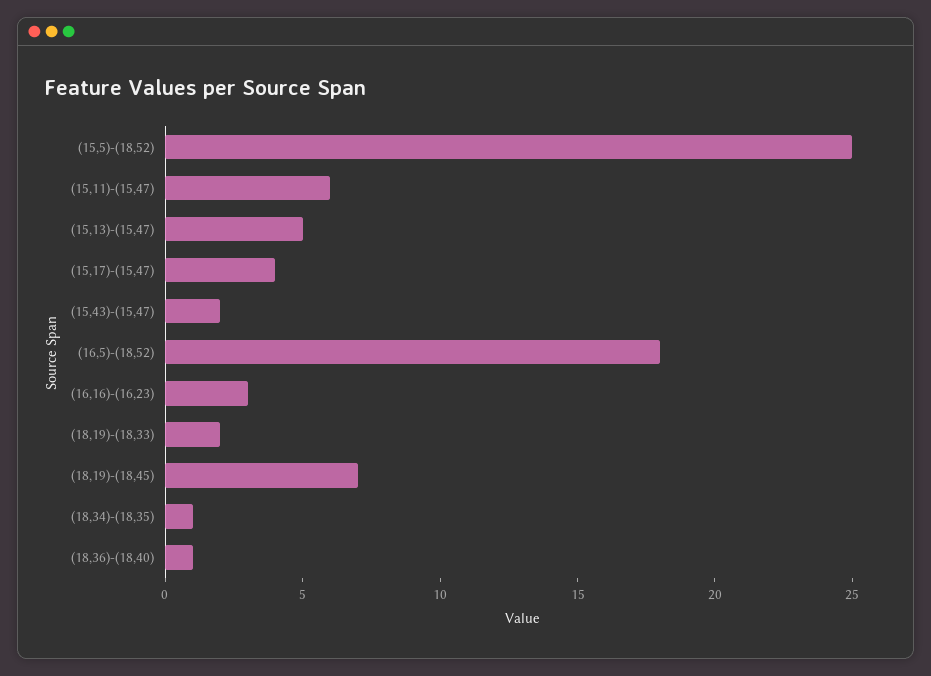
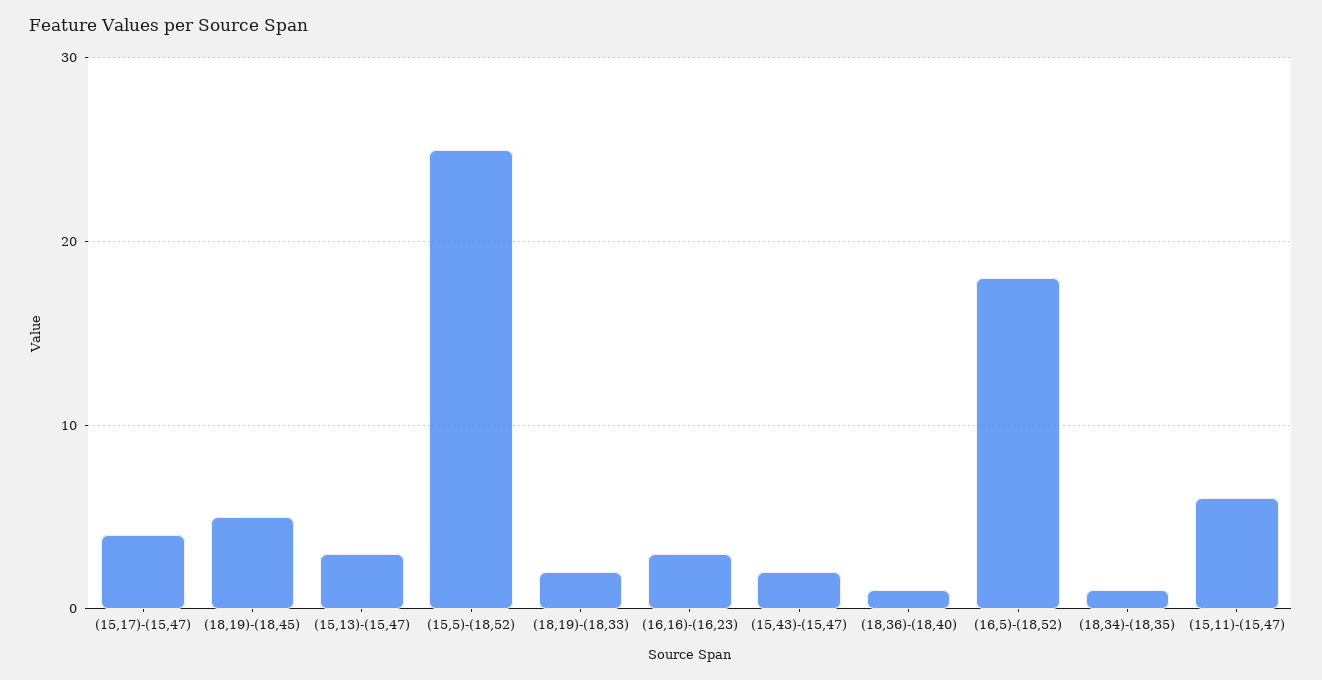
(15,13)-(15,47): 5 -> 3
(18,19)-(18,45): 7 -> 5

